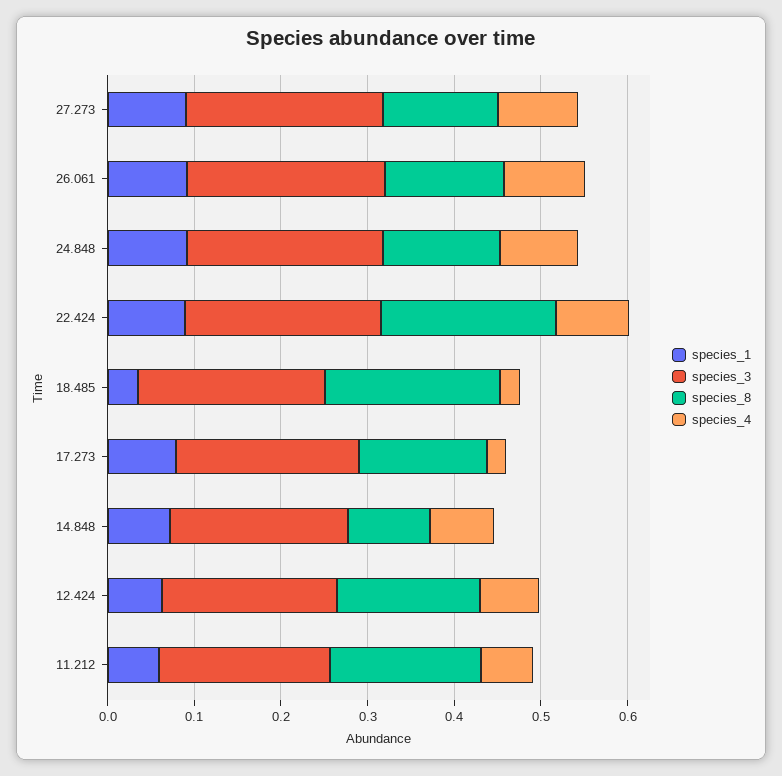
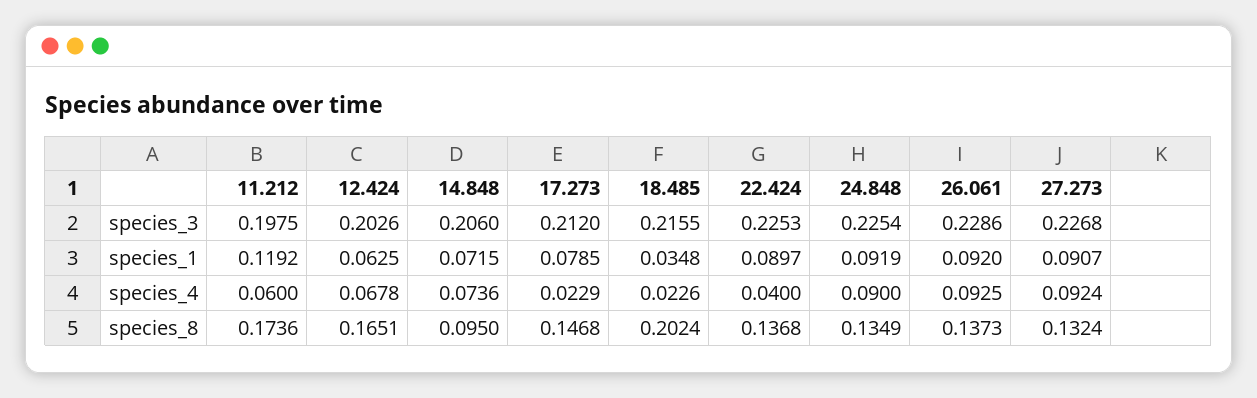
species_8, 22.424: 0.2 -> 0.1368
species_4, 22.424: 0.08 -> 0.04
species_1, 11.212: 0.06 -> 0.1192

